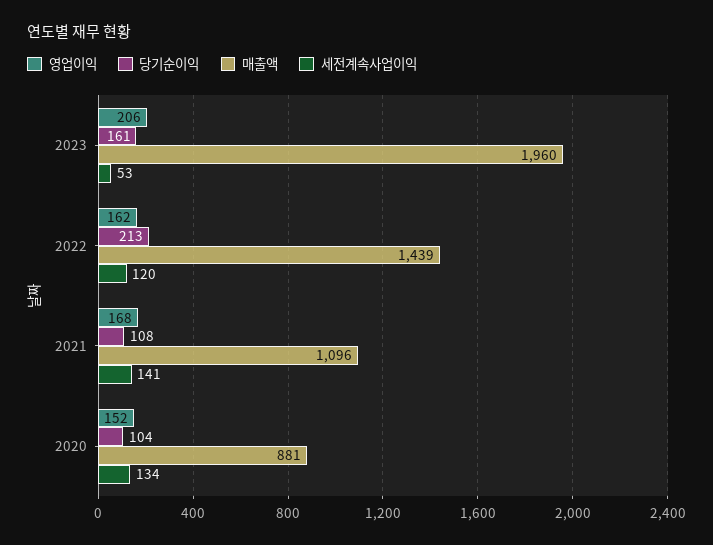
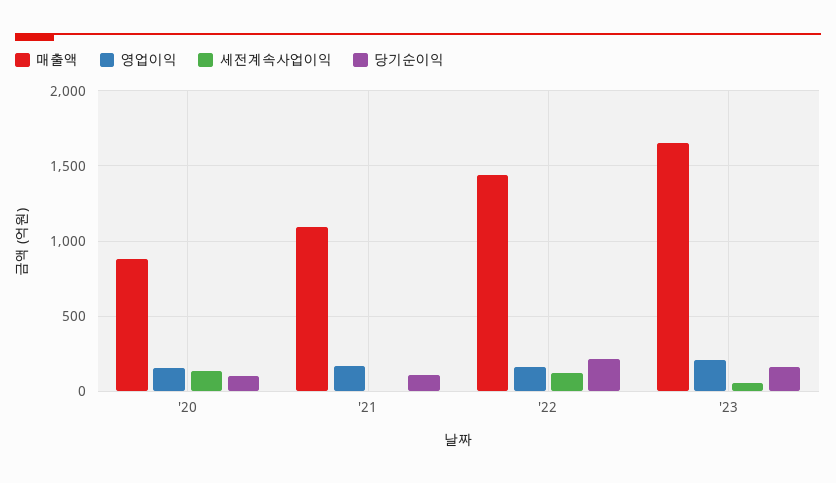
매출액, 2023: 1960 -> 1650
세전계속사업이익, 2021: 141 -> 0

